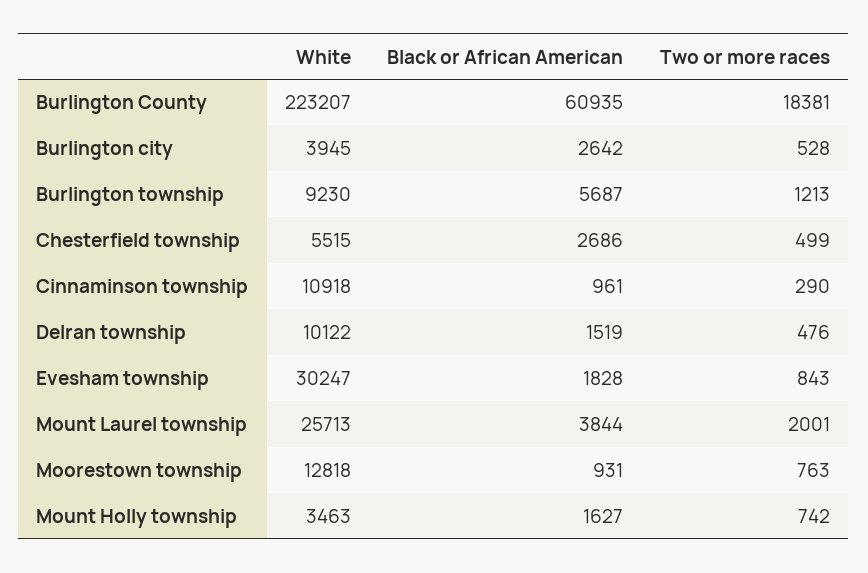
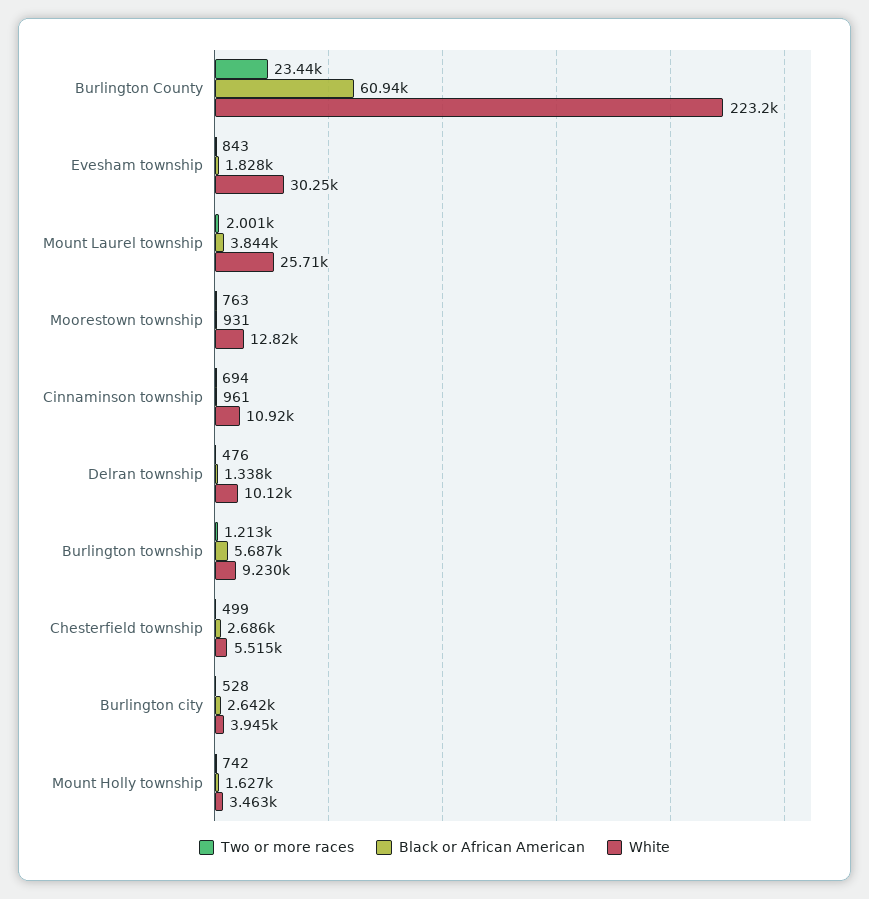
Two or more races, Burlington County: 18381 -> 23440
Two or more races, Cinnaminson township: 290 -> 694
Black or African American, Delran township: 1519 -> 1338

